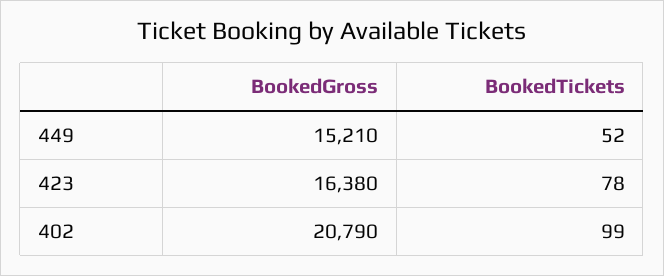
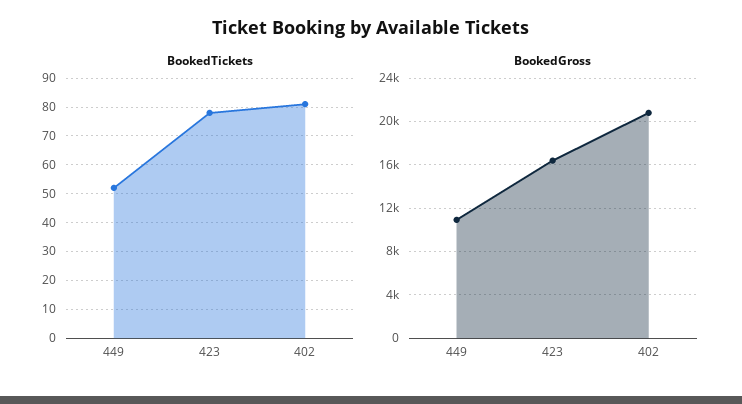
BookedGross, 449: 15210 -> 11000
BookedTickets, 402: 99 -> 80

